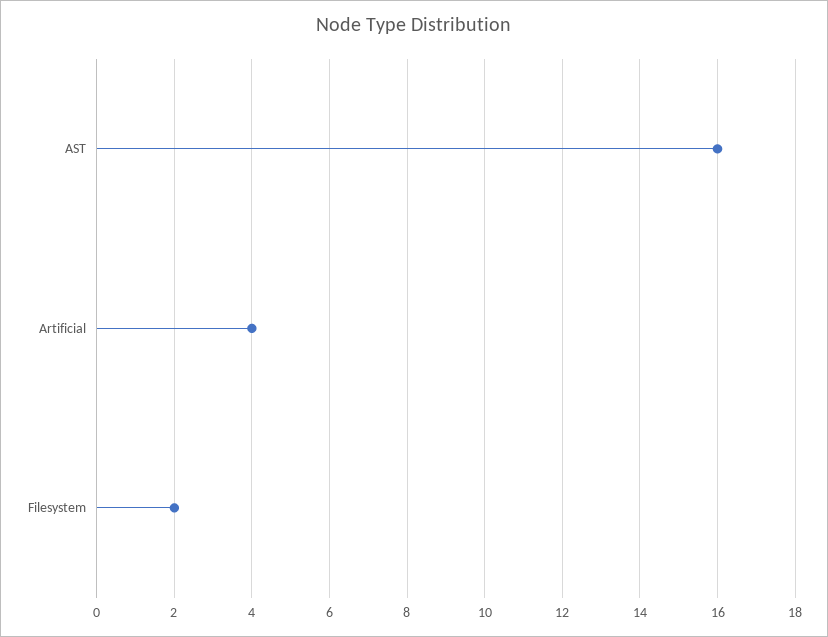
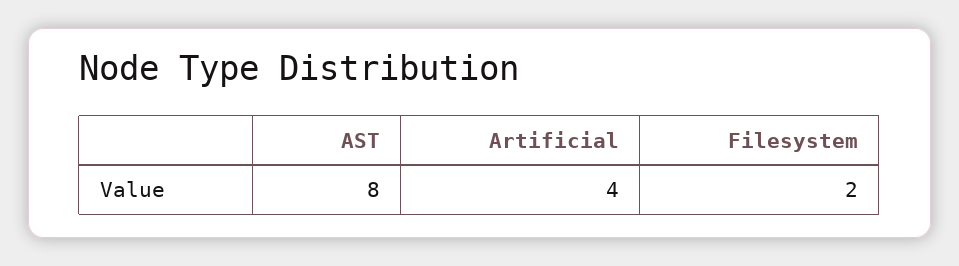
AST: 16 -> 8

